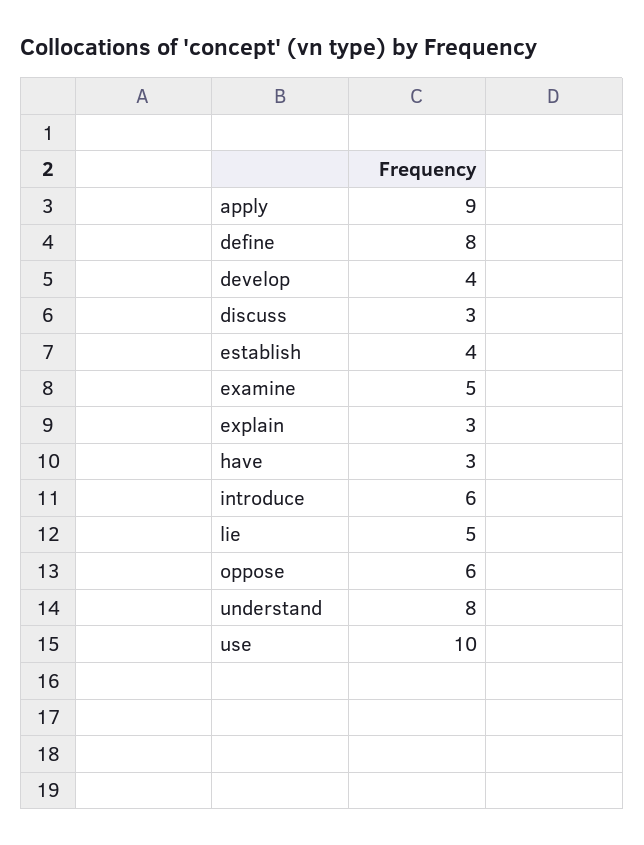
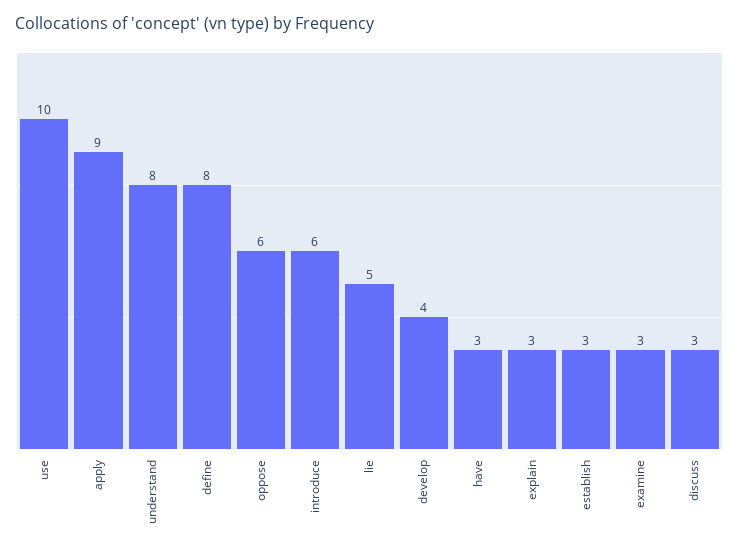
establish: 4 -> 3
examine: 5 -> 3

